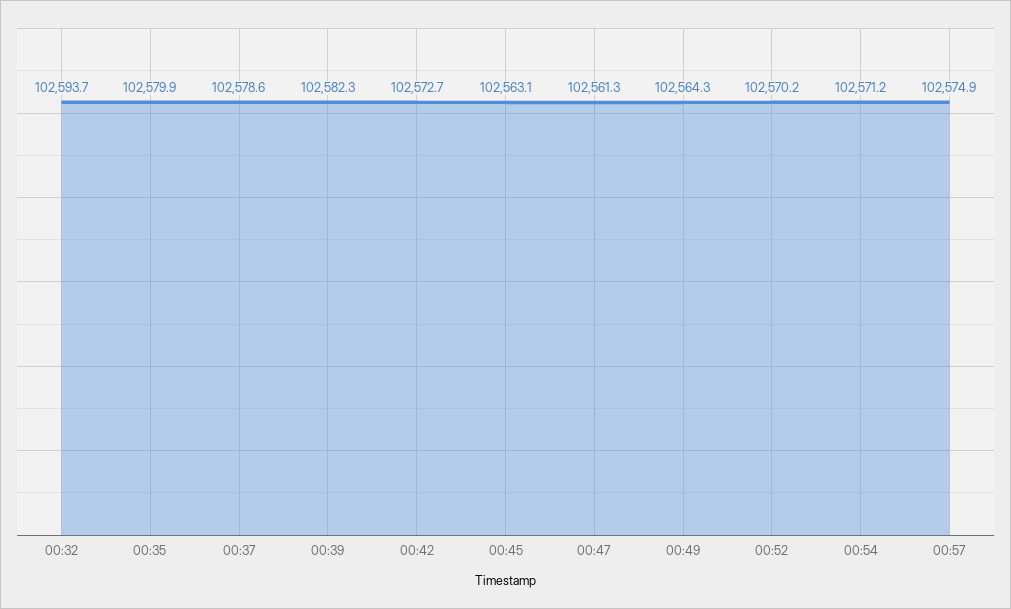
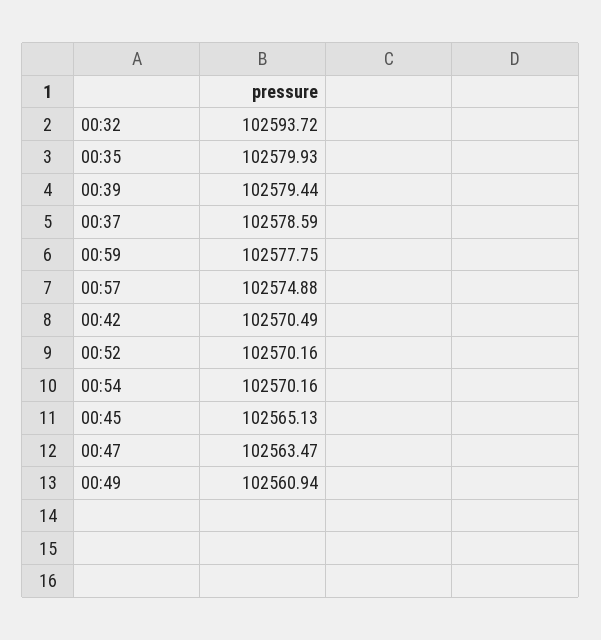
00:39: 102582.3 -> 102579.44
00:42: 102572.7 -> 102570.49
00:45: 102563.1 -> 102565.13
00:47: 102561.3 -> 102563.47
00:49: 102564.3 -> 102560.94
00:54: 102571.2 -> 102570.16
00:59: none -> 102577.75

